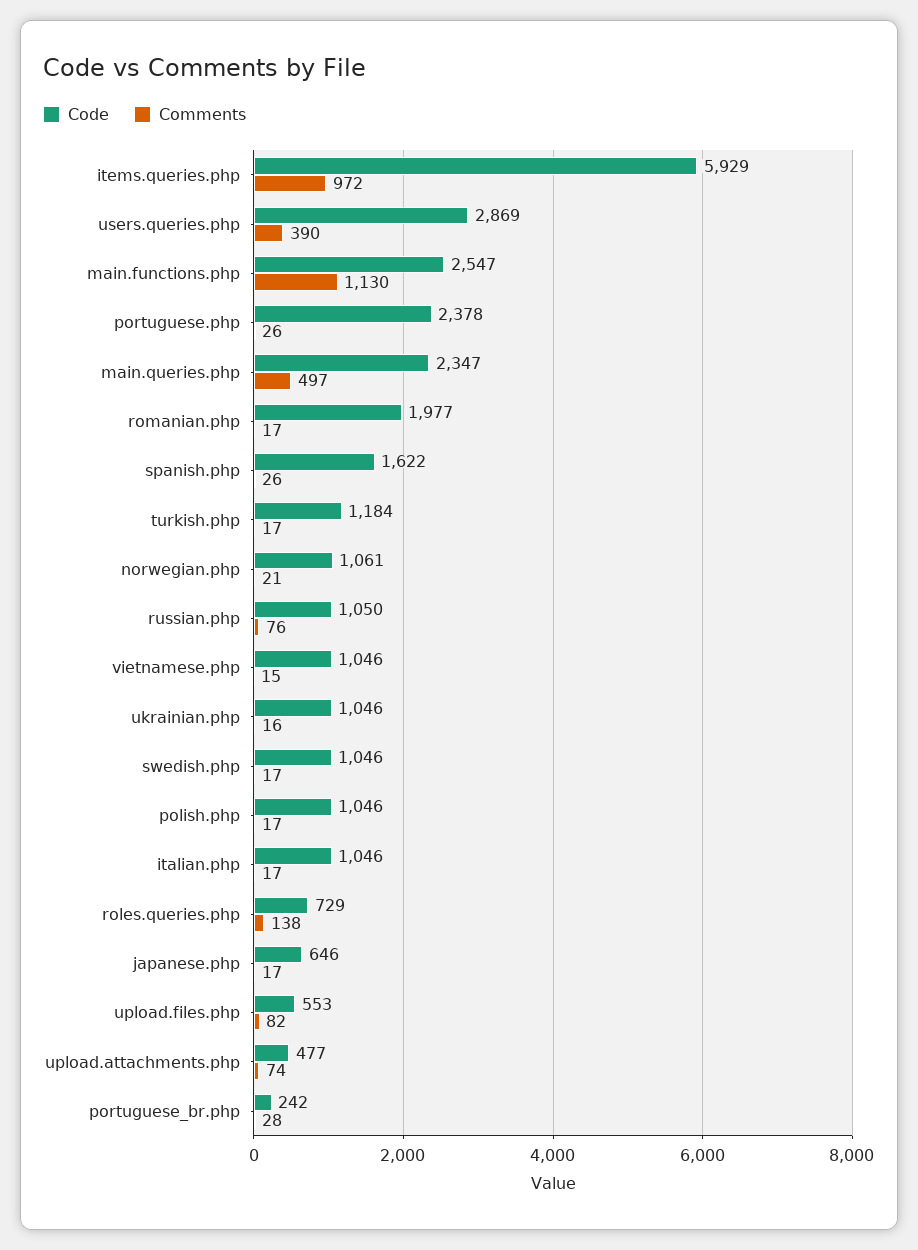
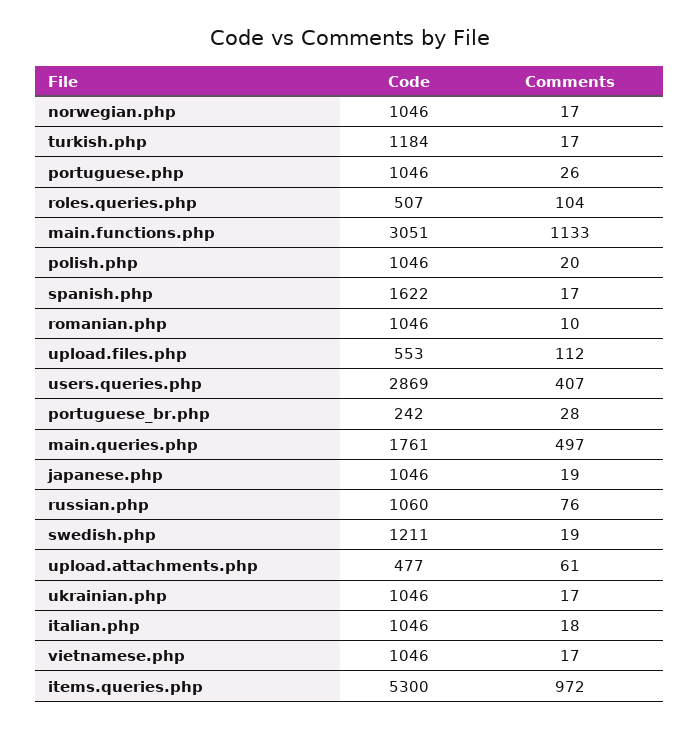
Code, items.queries.php: 5929 -> 5300
Comments, users.queries.php: 390 -> 407
Code, main.functions.php: 2547 -> 3051
Comments, main.functions.php: 1130 -> 1133
Code, portuguese.php: 2378 -> 1046
Code, main.queries.php: 2347 -> 1761
Code, romanian.php: 1977 -> 1046
Comments, romanian.php: 17 -> 10
Comments, spanish.php: 26 -> 17
Code, norwegian.php: 1061 -> 1046
Comments, norwegian.php: 21 -> 17
Code, russian.php: 1050 -> 1060
Comments, vietnamese.php: 15 -> 17
Comments, ukrainian.php: 16 -> 17
Code, swedish.php: 1046 -> 1211
Comments, swedish.php: 17 -> 19
Comments, polish.php: 17 -> 20
Comments, italian.php: 17 -> 18
Code, roles.queries.php: 729 -> 507
Comments, roles.queries.php: 138 -> 104
Code, japanese.php: 646 -> 1046
Comments, japanese.php: 17 -> 19
Comments, upload.files.php: 82 -> 112
Comments, upload.attachments.php: 74 -> 61

